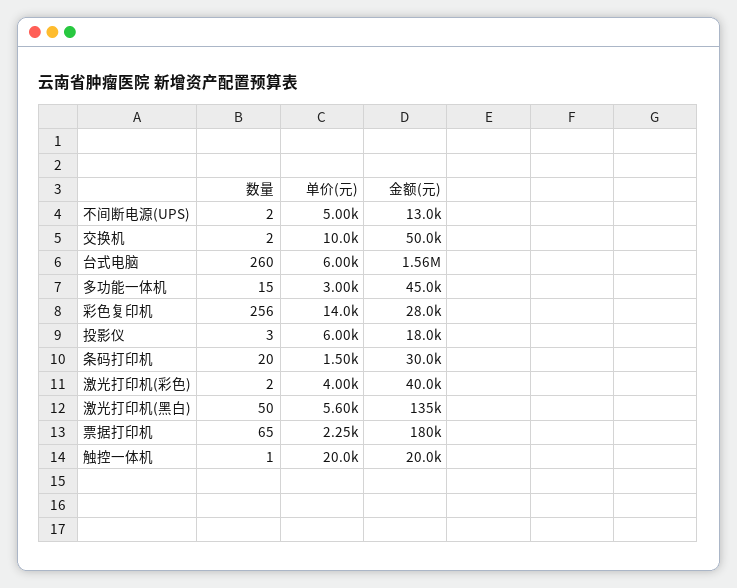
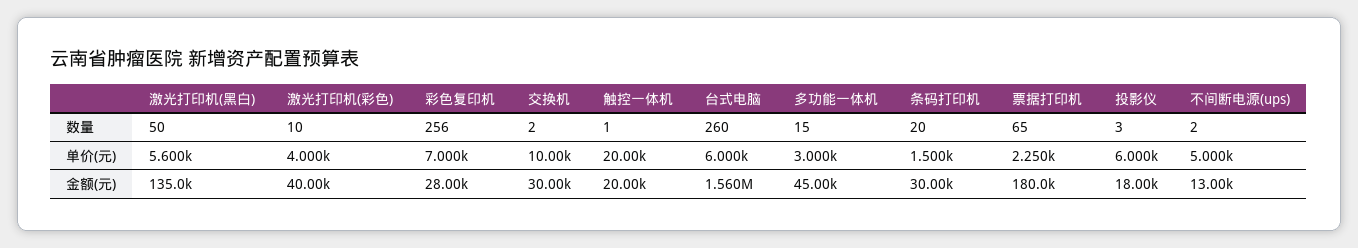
金额(元), 交换机: 50000 -> 30000
单价(元), 彩色复印机: 14000 -> 7000
数量, 激光打印机(彩色): 2 -> 10

